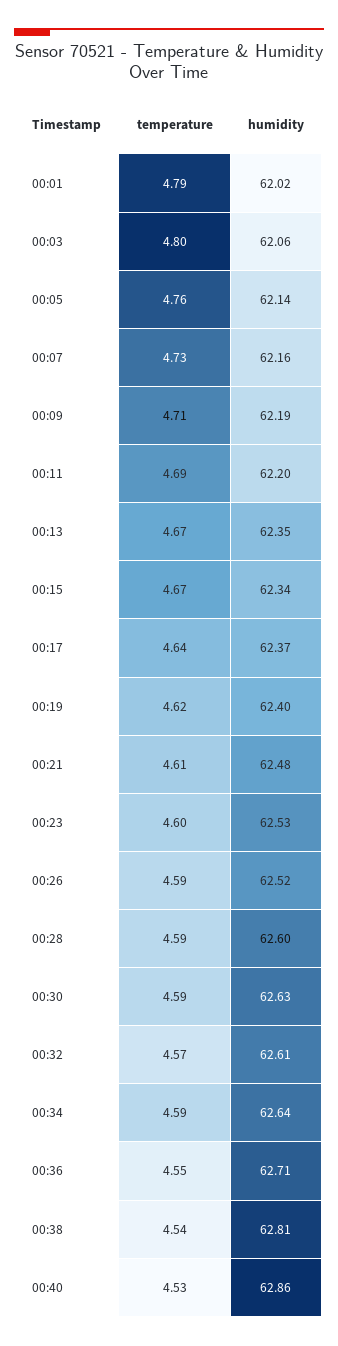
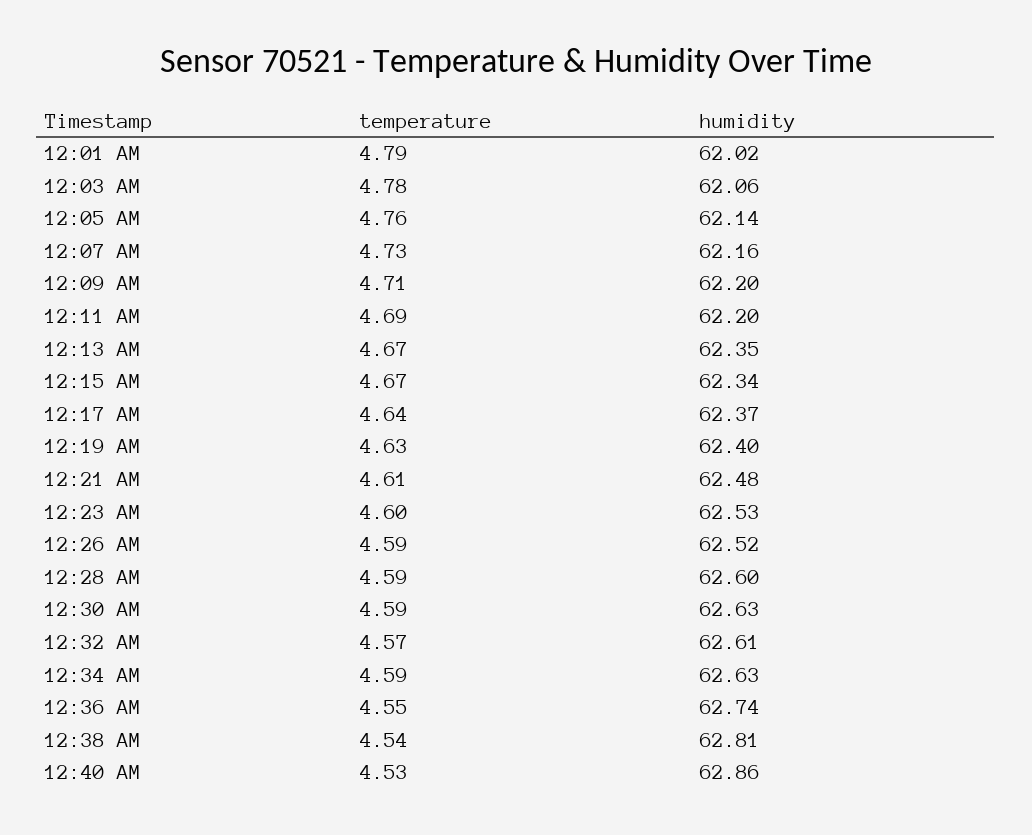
temperature, 00:03: 4.8 -> 4.78
humidity, 00:09: 62.19 -> 62.2
temperature, 00:19: 4.62 -> 4.63
humidity, 00:34: 62.64 -> 62.63
humidity, 00:36: 62.71 -> 62.74

